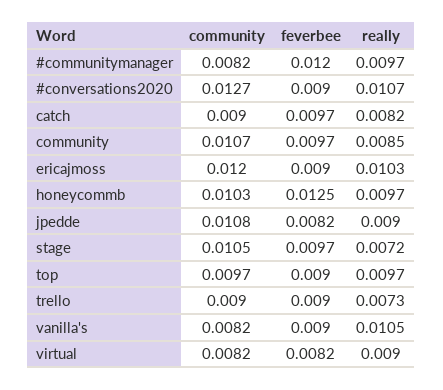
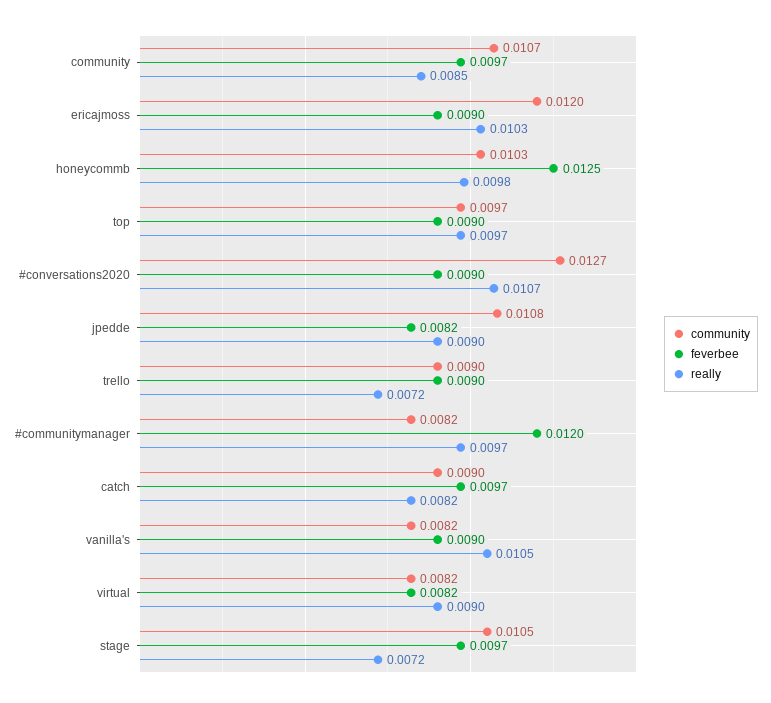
really, honeycommb: 0.0097 -> 0.0098
really, trello: 0.0073 -> 0.0072

